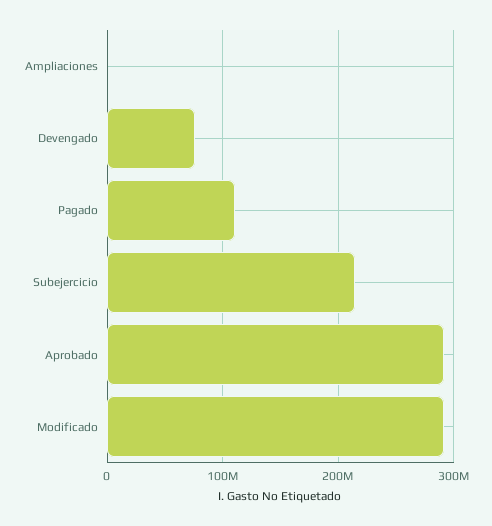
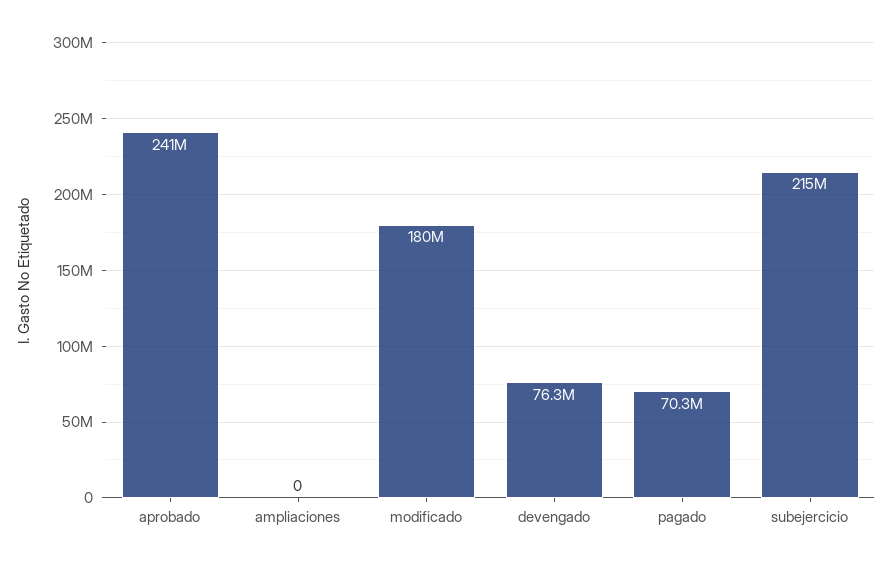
Pagado: 110000000 -> 70300000
Aprobado: 290000000 -> 241000000
Modificado: 290000000 -> 180000000

